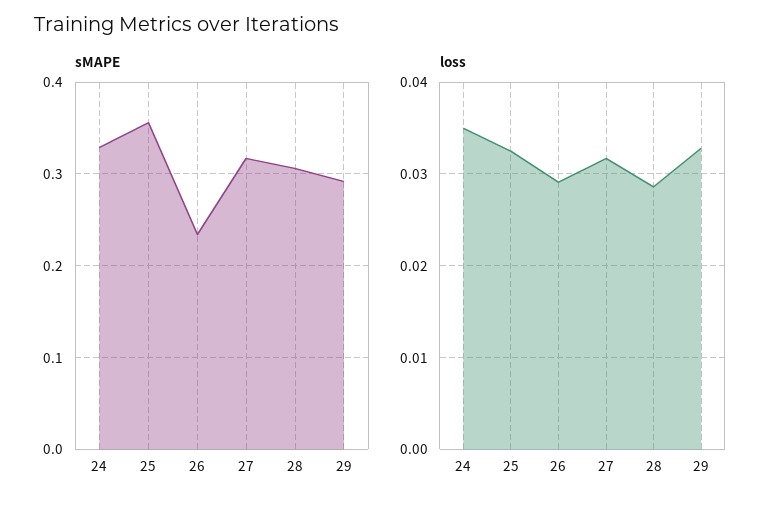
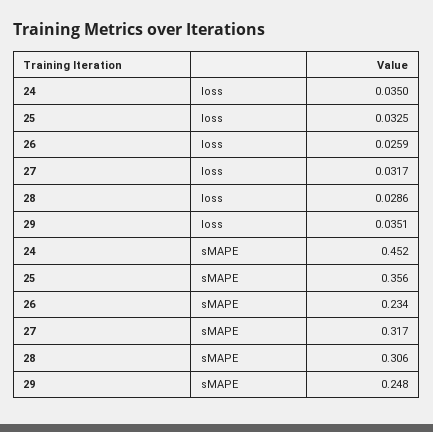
sMAPE, 24: 0.33 -> 0.452
sMAPE, 29: 0.29 -> 0.248
loss, 26: 0.029 -> 0.0259
loss, 29: 0.033 -> 0.0351

